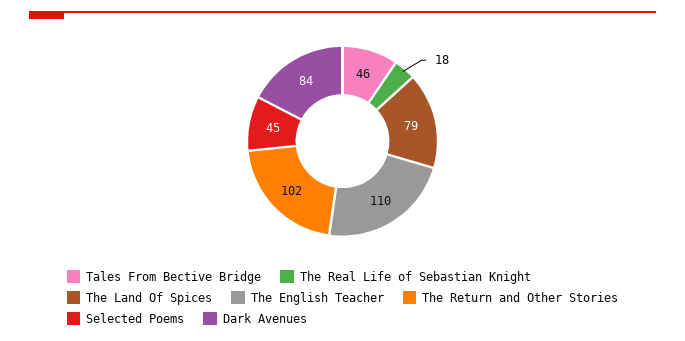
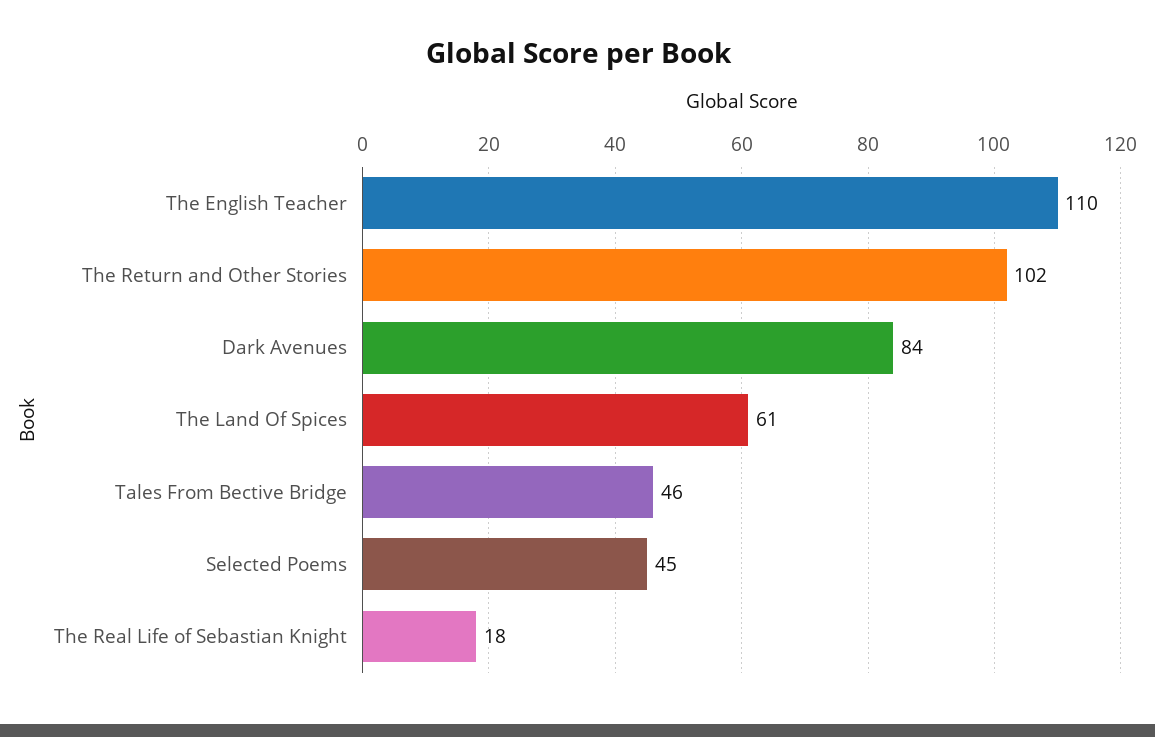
The Land Of Spices: 79 -> 61

